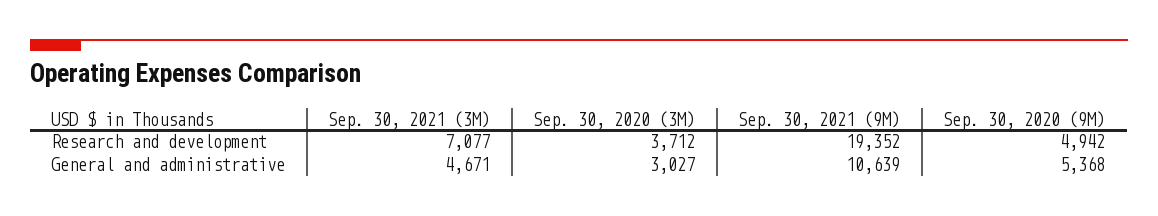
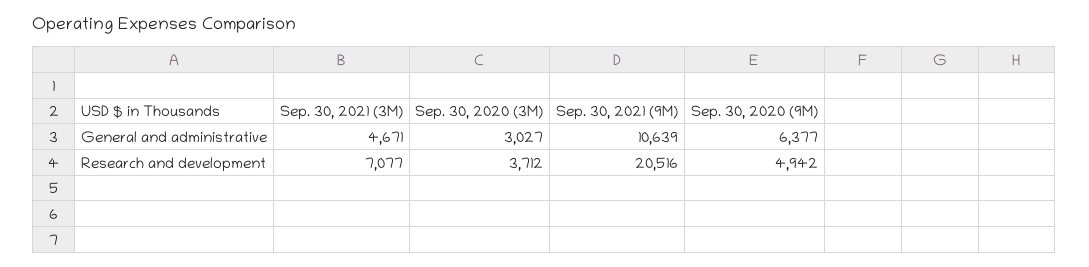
Sep. 30, 2021 (9M), Research and development: 19352 -> 20516
Sep. 30, 2020 (9M), General and administrative: 5368 -> 6377

